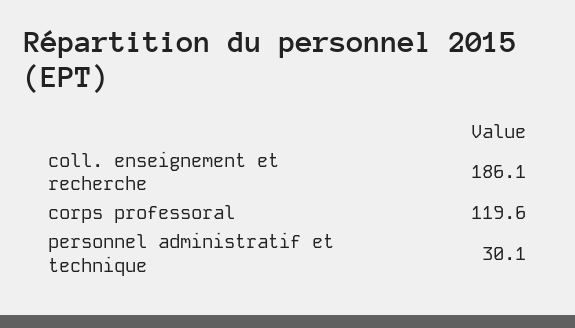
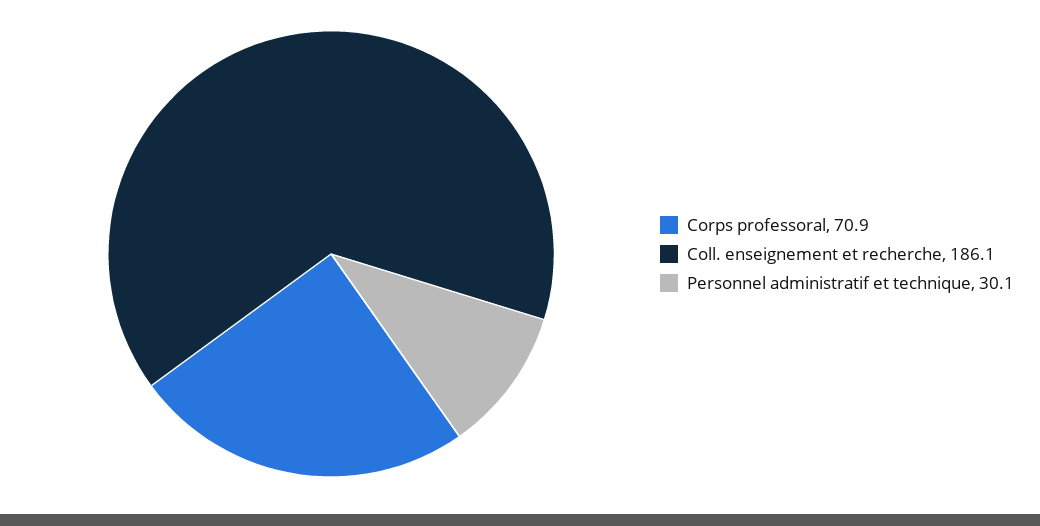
corps professoral: 119.6 -> 70.9

